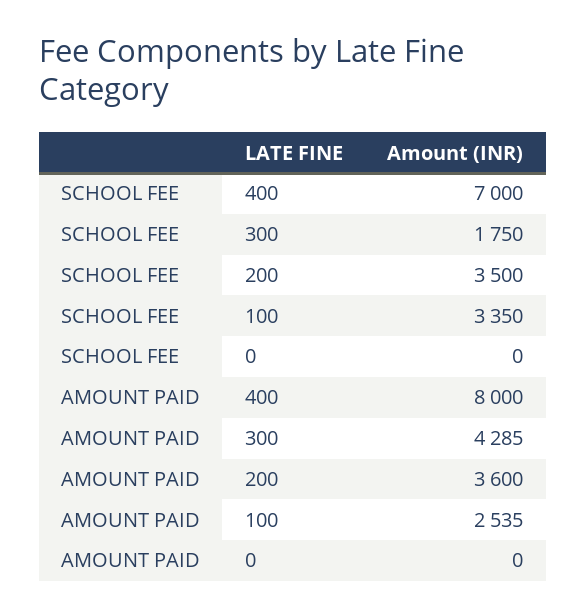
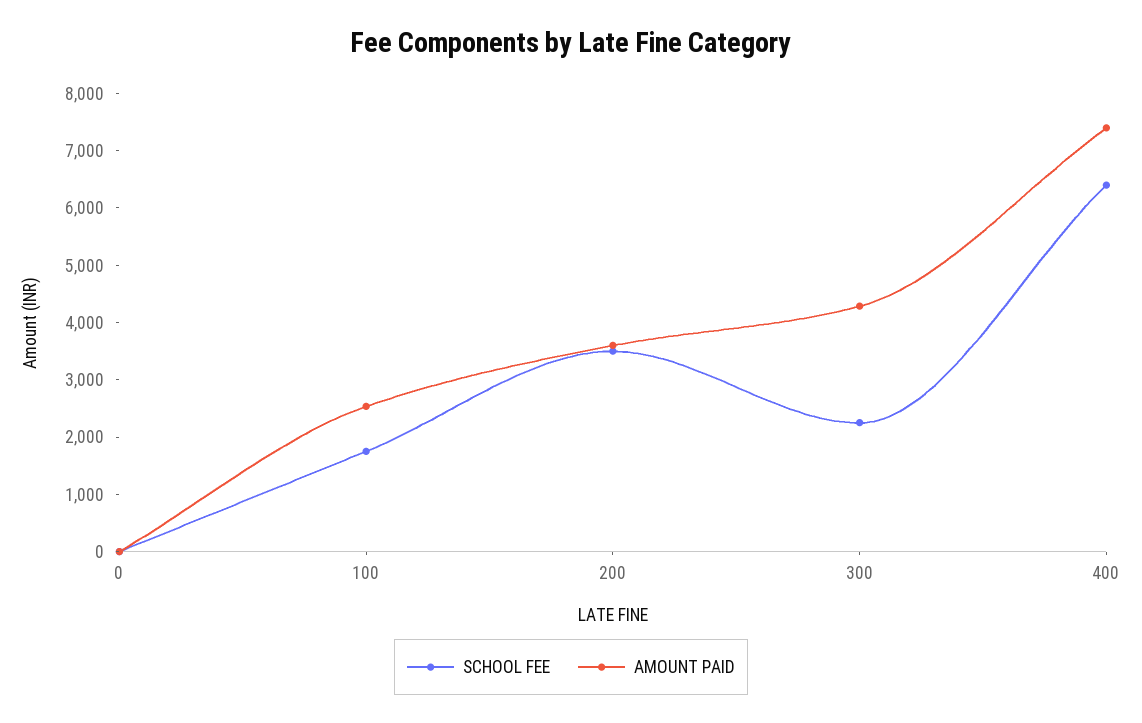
SCHOOL FEE, 400: 7000 -> 6400
SCHOOL FEE, 300: 1750 -> 2200
SCHOOL FEE, 100: 3350 -> 1800
AMOUNT PAID, 400: 8000 -> 7400

